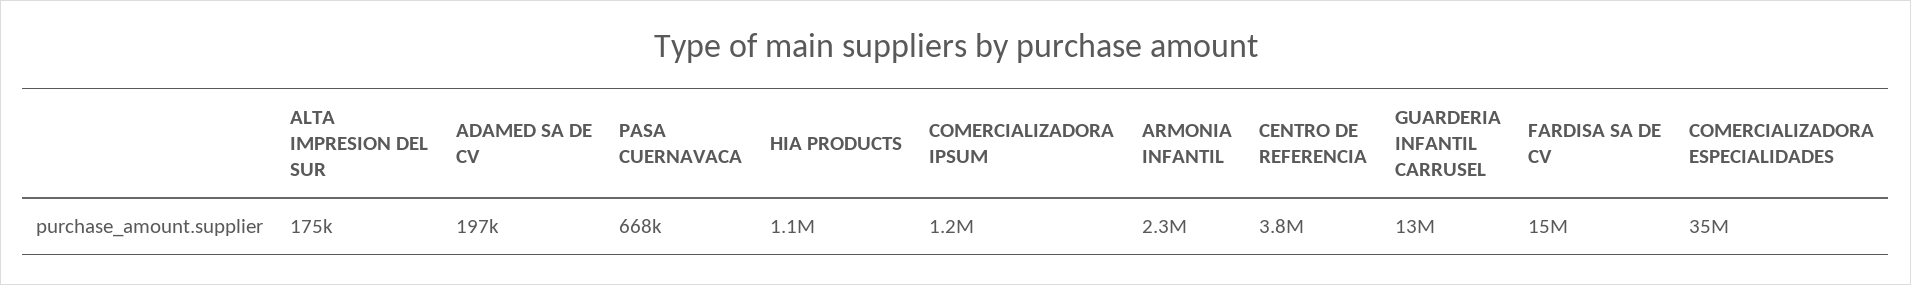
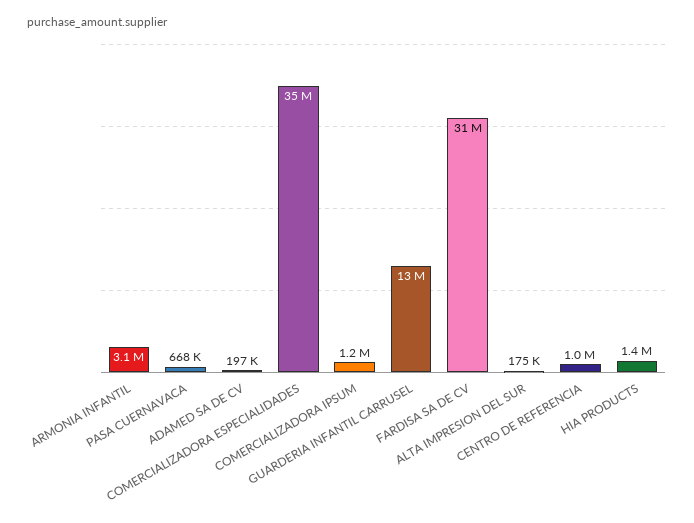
HIA PRODUCTS: 1100000 -> 1400000
ARMONIA INFANTIL: 2300000 -> 3100000
CENTRO DE REFERENCIA: 3800000 -> 1000000
FARDISA SA DE CV: 15000000 -> 31000000

